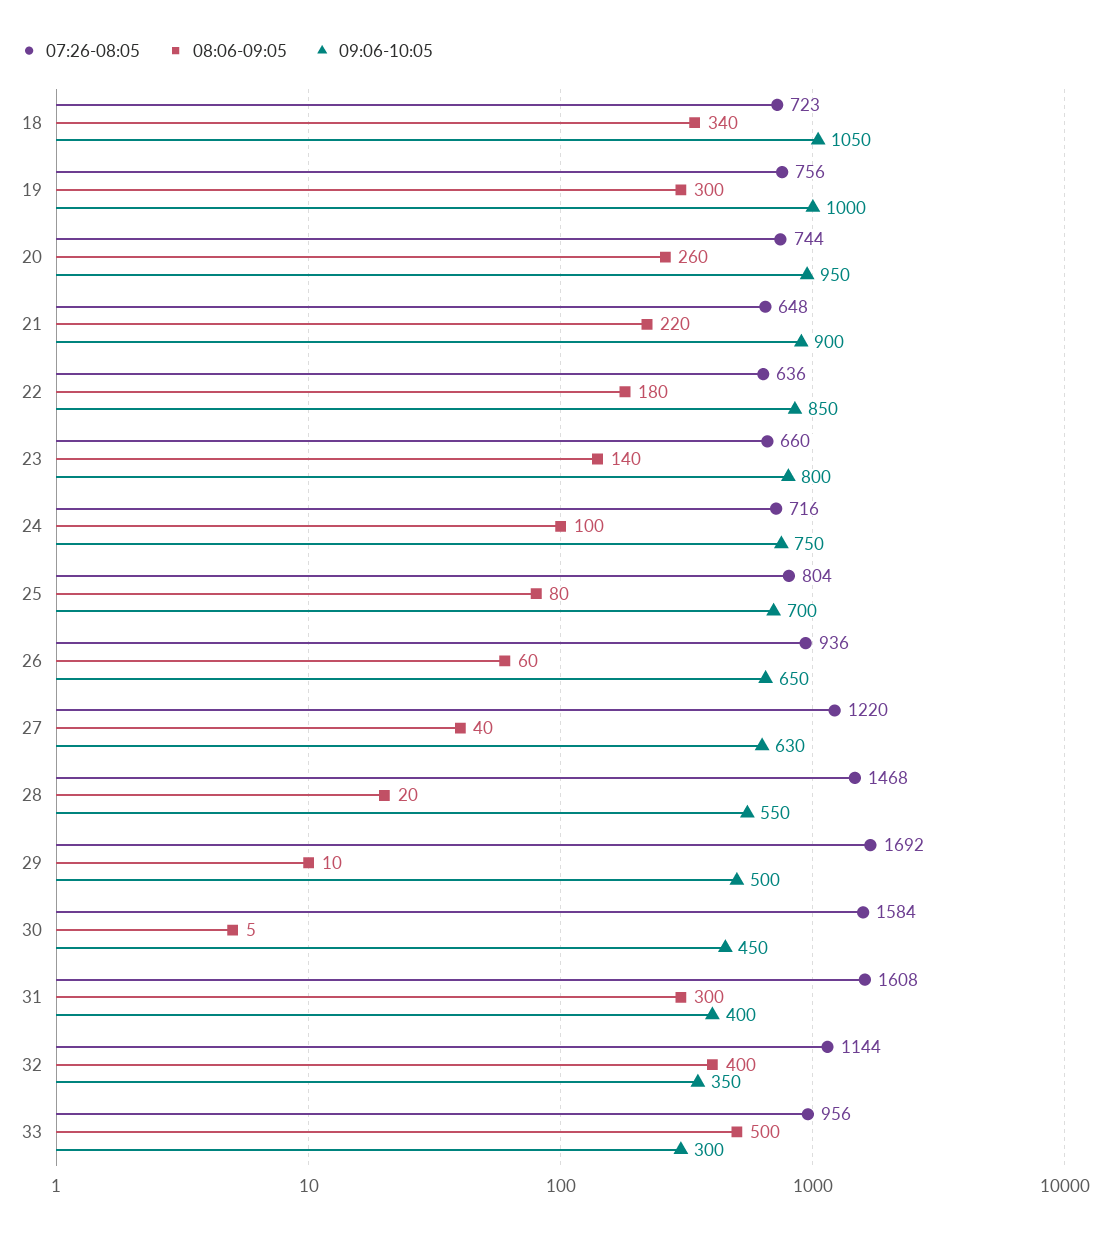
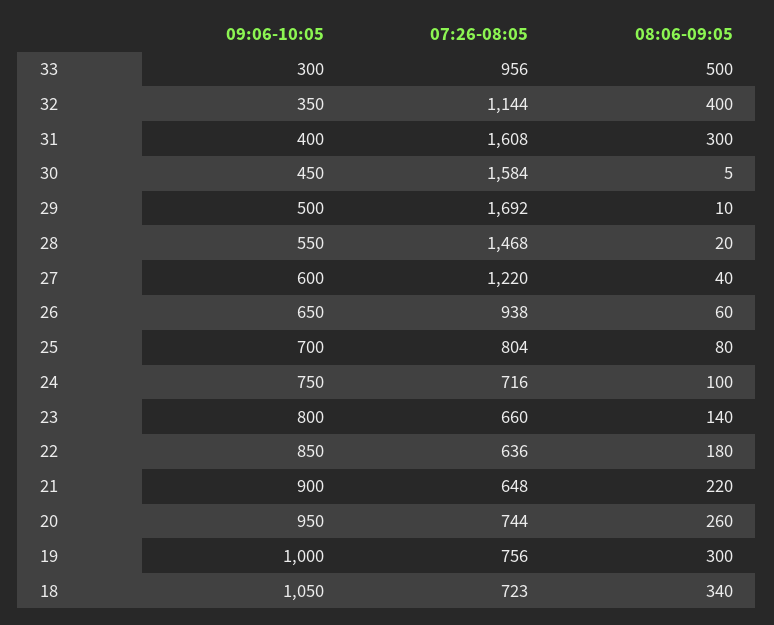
07:26-08:05, 26: 936 -> 938
09:06-10:05, 27: 630 -> 600

